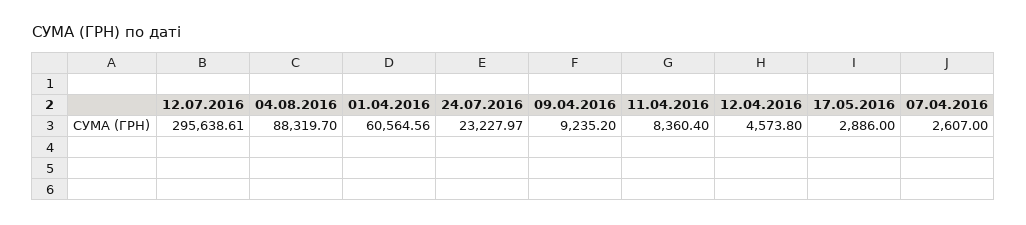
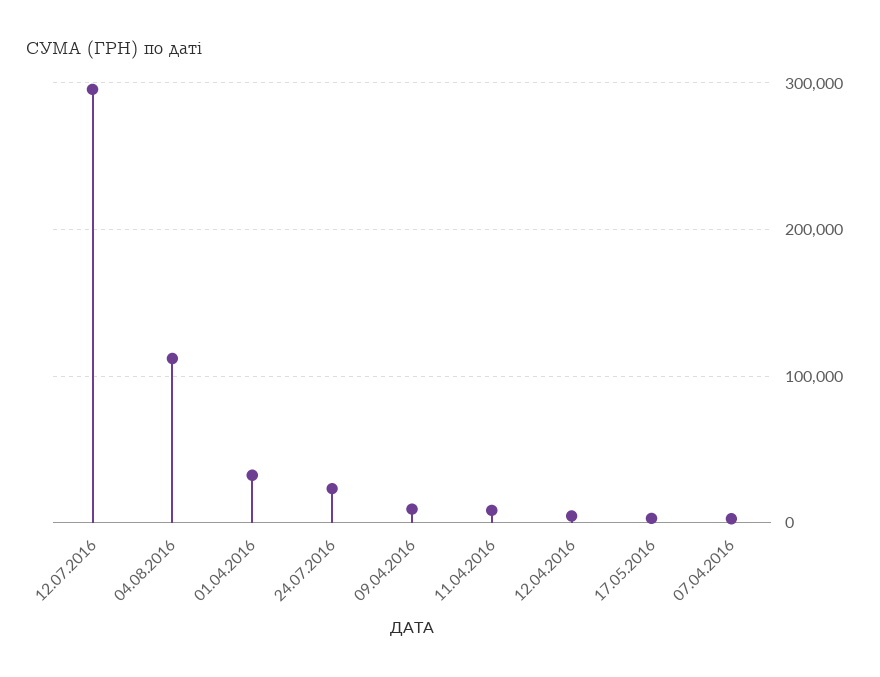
04.08.2016: 88319.7 -> 110000
01.04.2016: 60564.56 -> 30000

